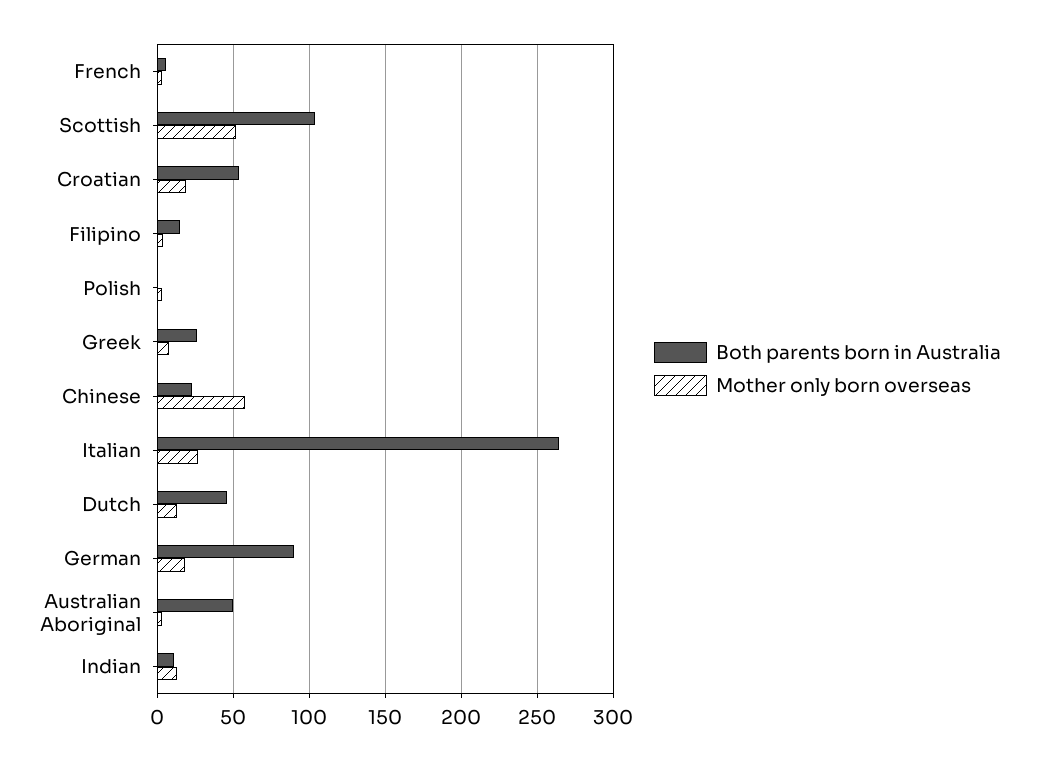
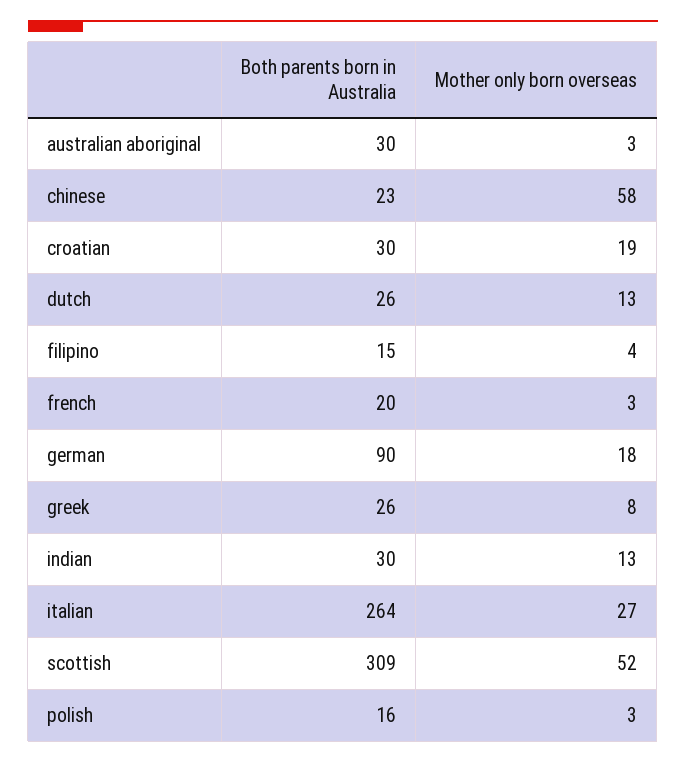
Both parents born in Australia, French: 5 -> 20
Both parents born in Australia, Scottish: 105 -> 309
Both parents born in Australia, Croatian: 55 -> 30
Both parents born in Australia, Polish: 0 -> 16
Both parents born in Australia, Dutch: 45 -> 26
Both parents born in Australia, Australian Aboriginal: 50 -> 30
Both parents born in Australia, Indian: 10 -> 30

